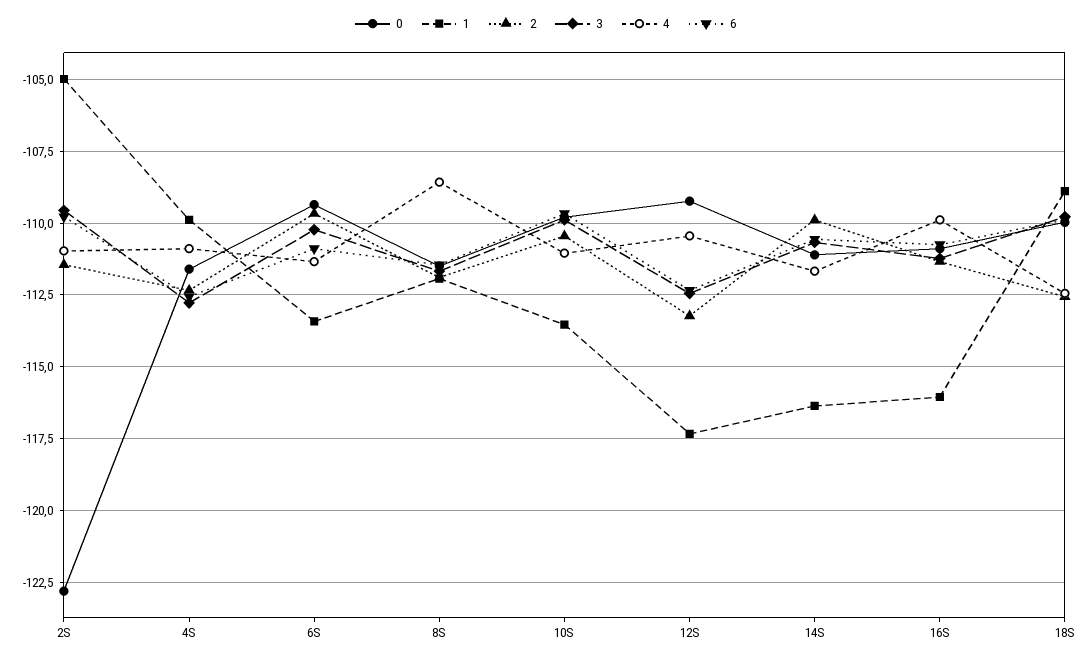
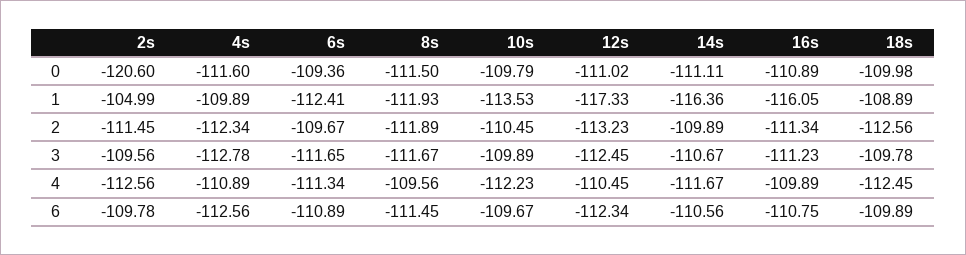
0, 2S: -122.75 -> -120.6
4, 2S: -111 -> -112.56
1, 6S: -113.5 -> -112.41
3, 6S: -110.25 -> -111.65
4, 8S: -108.5 -> -109.56
4, 10S: -111 -> -112.23
0, 12S: -109.25 -> -111.02

